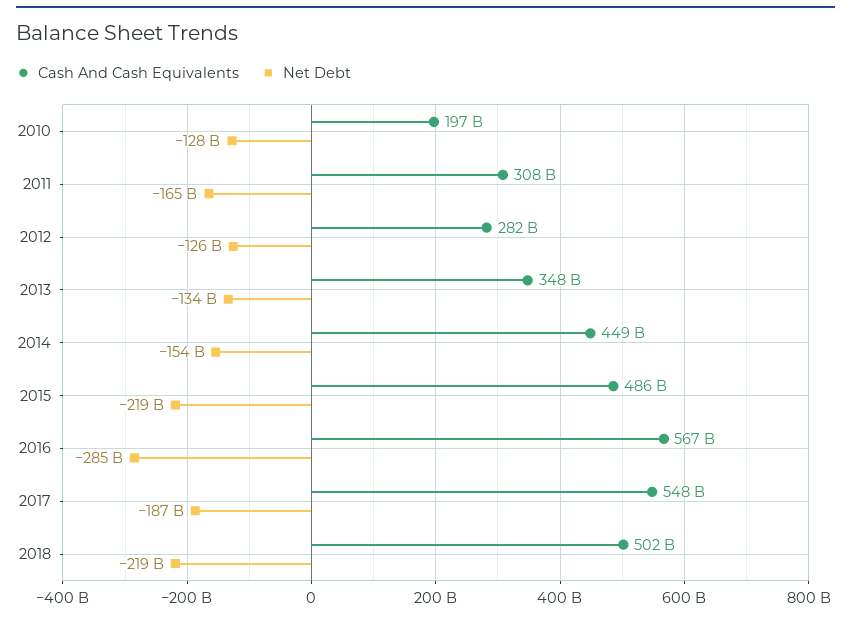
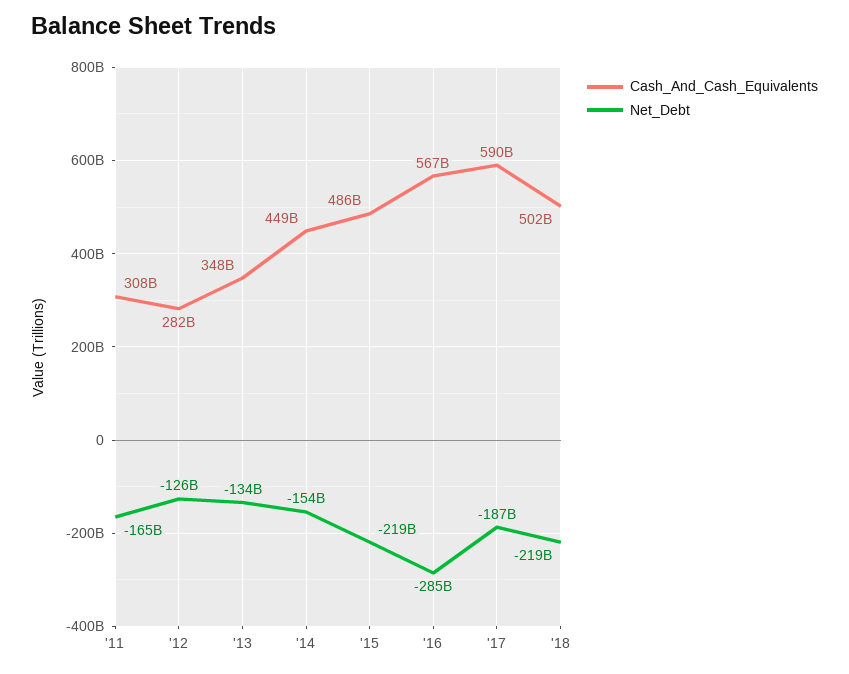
Cash And Cash Equivalents, 2010: 197000000000 -> none
Net Debt, 2010: -128000000000 -> none
Cash And Cash Equivalents, 2017: 548000000000 -> 590000000000

